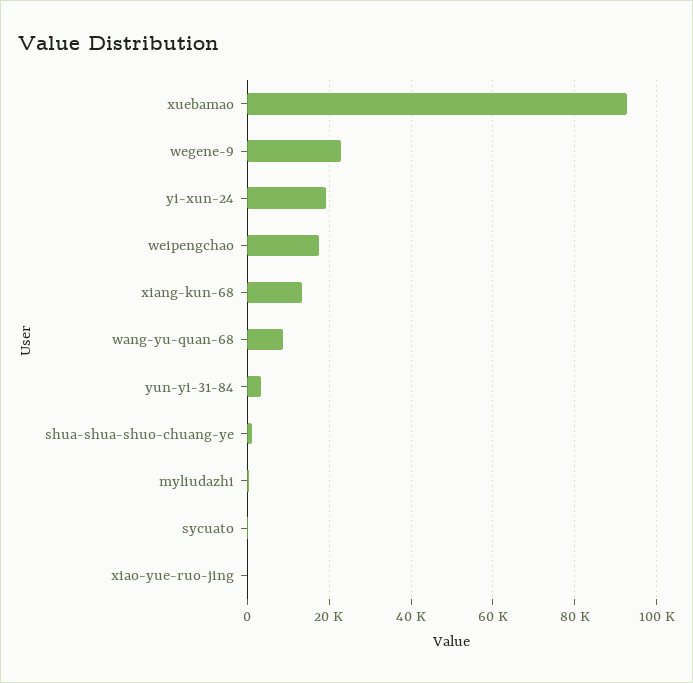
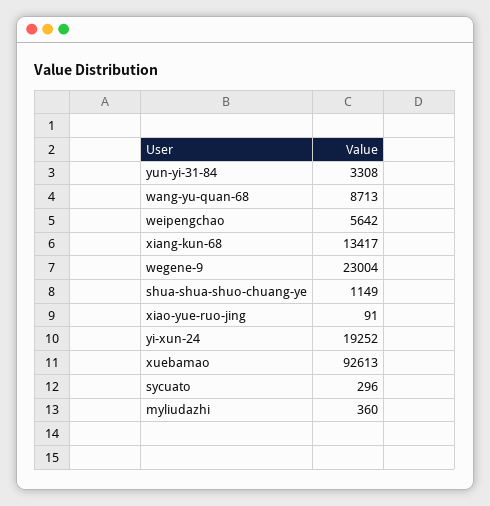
weipengchao: 18000 -> 5642

